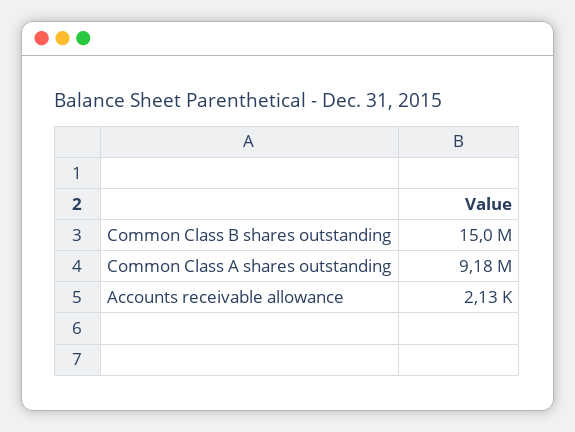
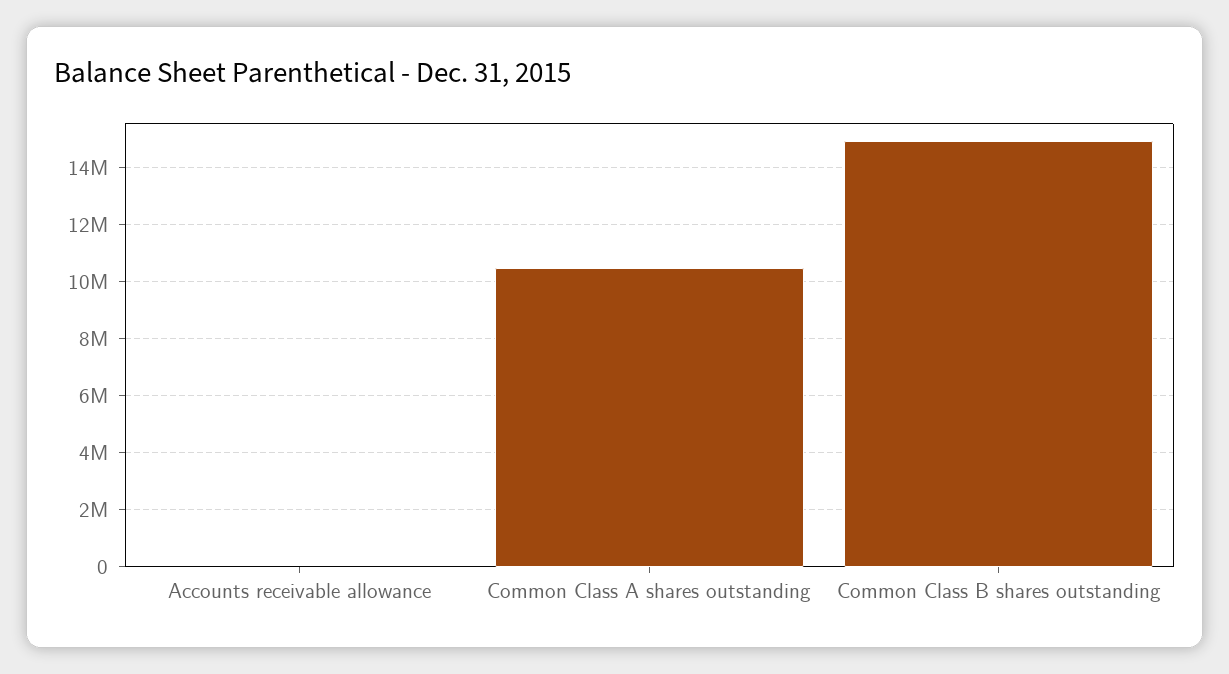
Common Class A shares outstanding: 9180000 -> 10500000

